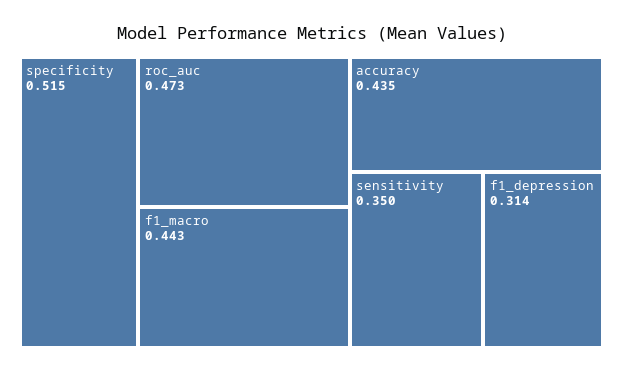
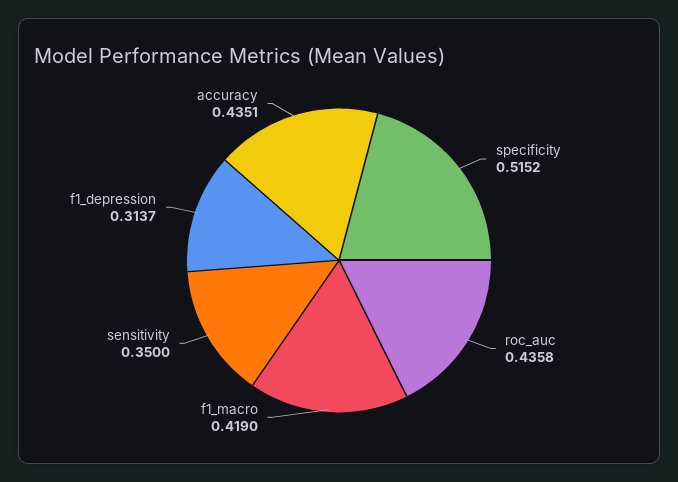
roc_auc: 0.473 -> 0.4358
f1_macro: 0.443 -> 0.419

